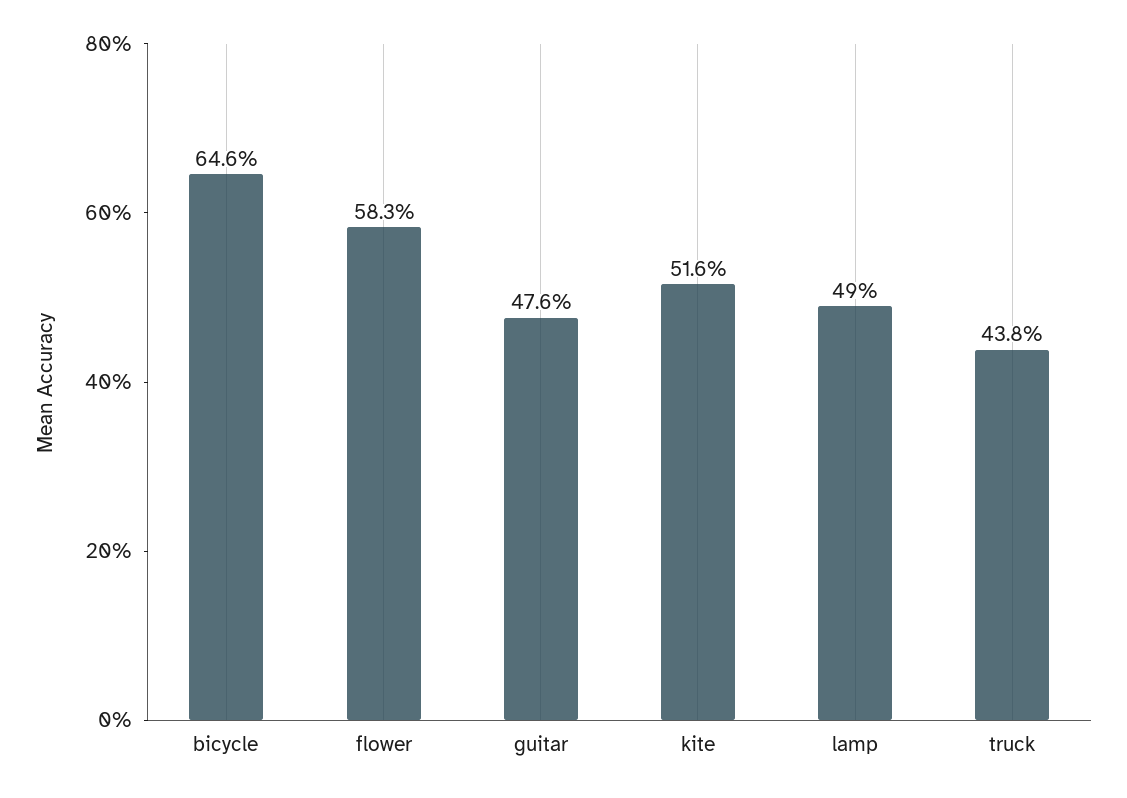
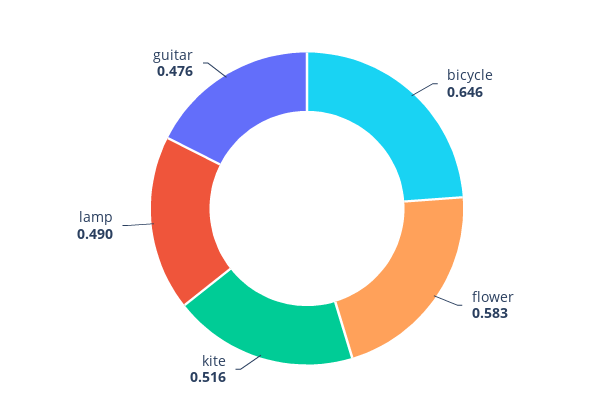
truck: 0.438 -> none

